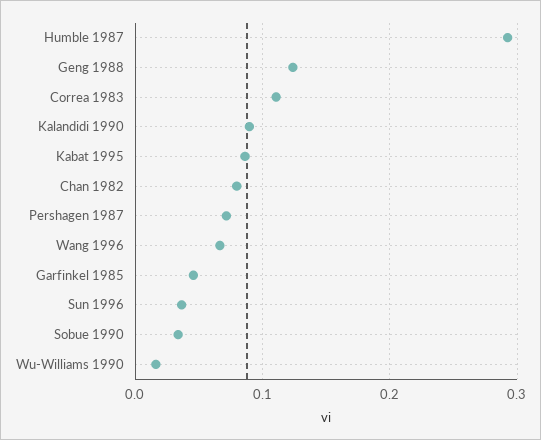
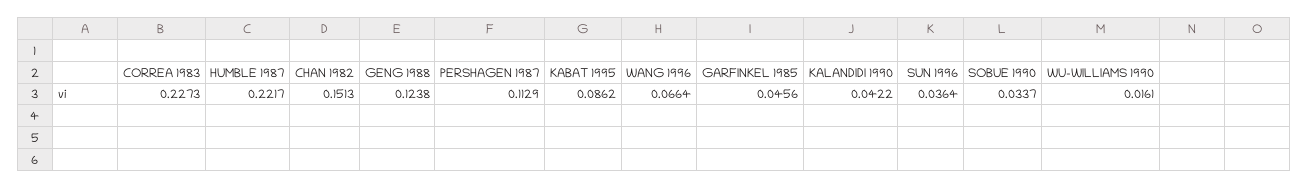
Humble 1987: 0.29 -> 0.2217
Correa 1983: 0.11 -> 0.2273
Kalandidi 1990: 0.09 -> 0.0422
Chan 1982: 0.08 -> 0.1513
Pershagen 1987: 0.07 -> 0.1129

